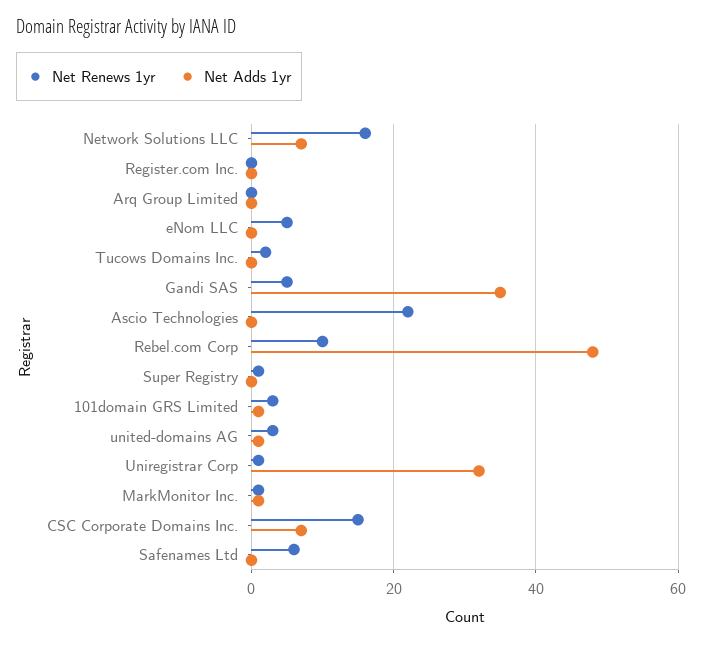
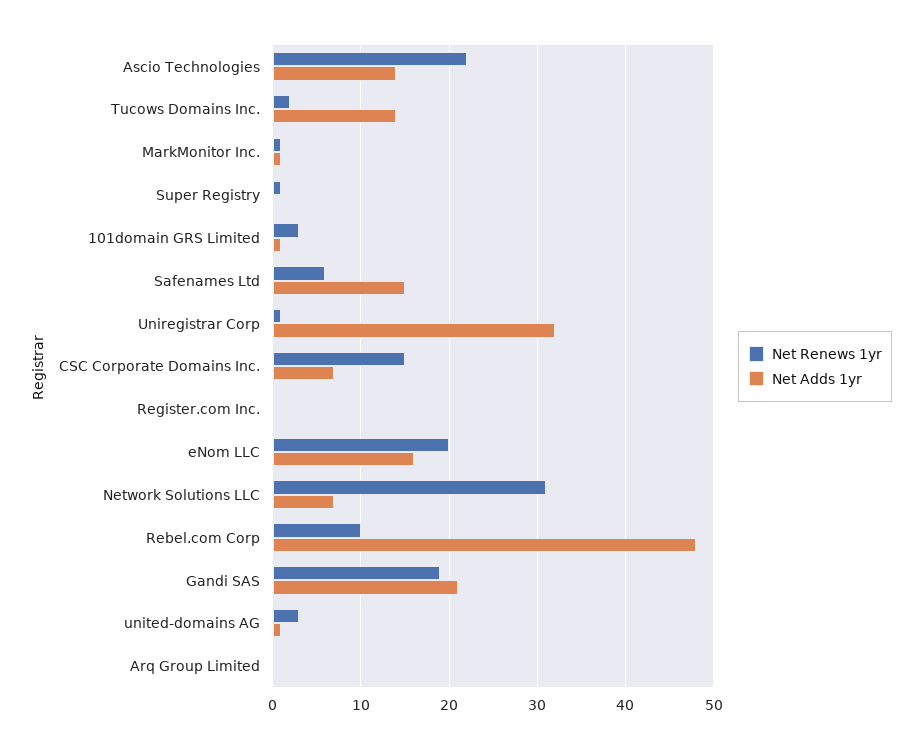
Net Renews 1yr, Network Solutions LLC: 15 -> 31
Net Renews 1yr, eNom LLC: 5 -> 20
Net Adds 1yr, eNom LLC: 0 -> 16
Net Adds 1yr, Tucows Domains Inc.: 0 -> 14
Net Renews 1yr, Gandi SAS: 5 -> 19
Net Adds 1yr, Gandi SAS: 35 -> 21
Net Adds 1yr, Ascio Technologies: 0 -> 14
Net Adds 1yr, Safenames Ltd: 0 -> 15

